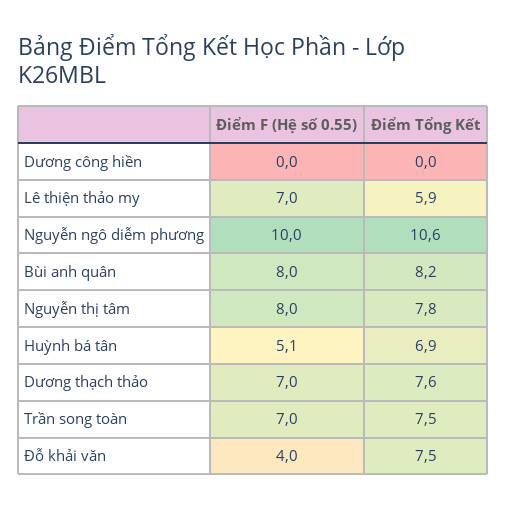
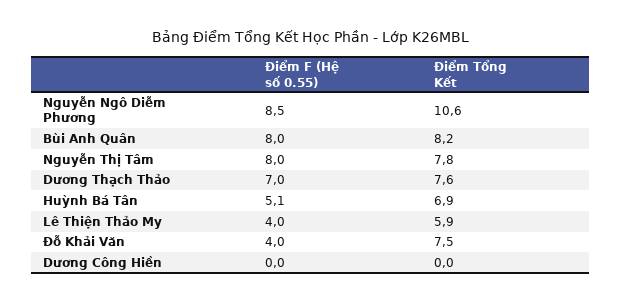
Điểm F (Hệ số 0.55), Lê thiện thảo my: 7 -> 4
Điểm F (Hệ số 0.55), Nguyễn ngô diễm phương: 10 -> 8.5
Điểm F (Hệ số 0.55), Trần song toàn: 7 -> none
Điểm Tổng Kết, Trần song toàn: 7.5 -> none

